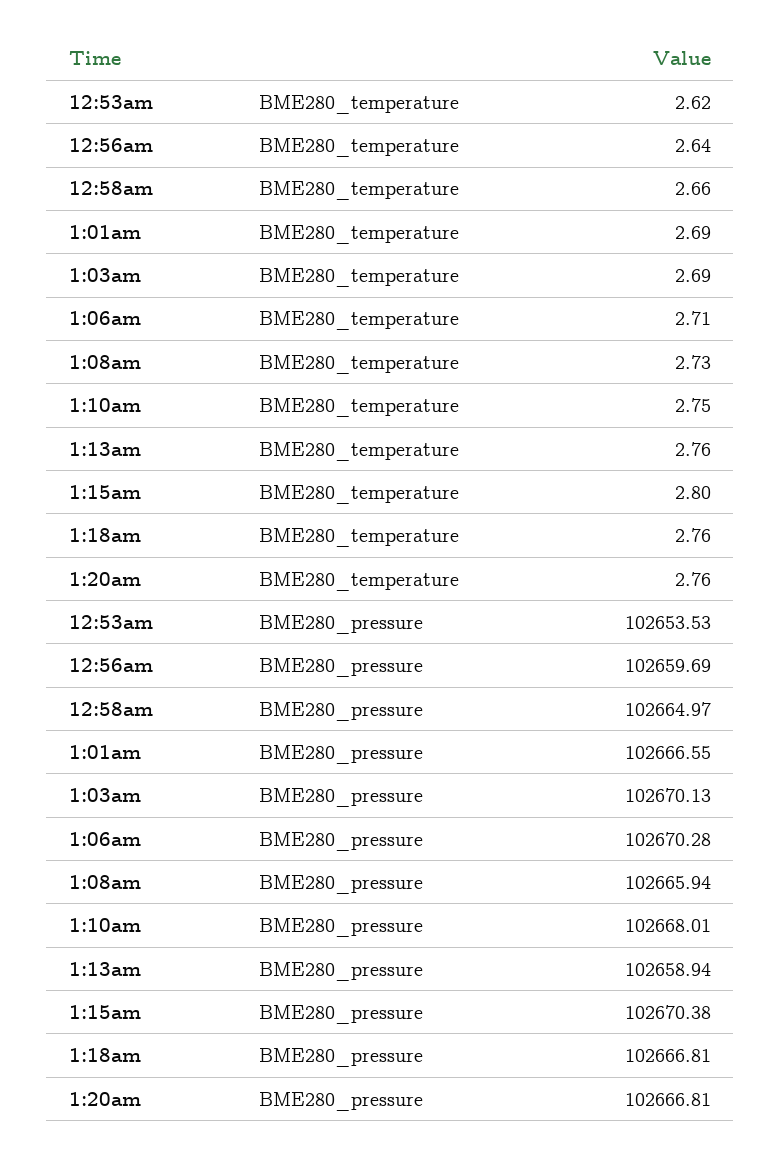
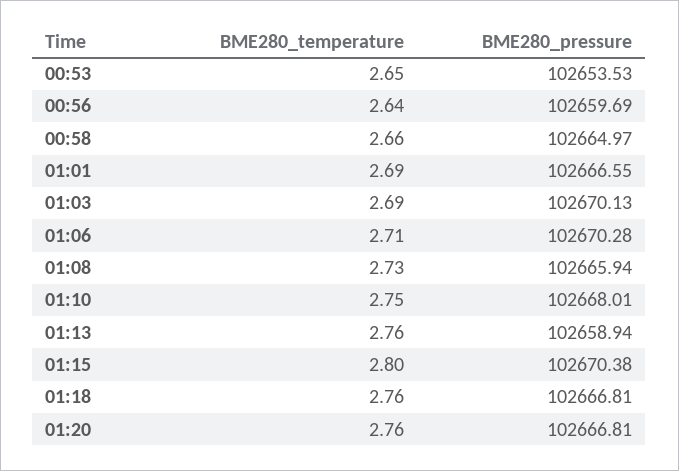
12:53am, BME280_temperature: 2.62 -> 2.65

